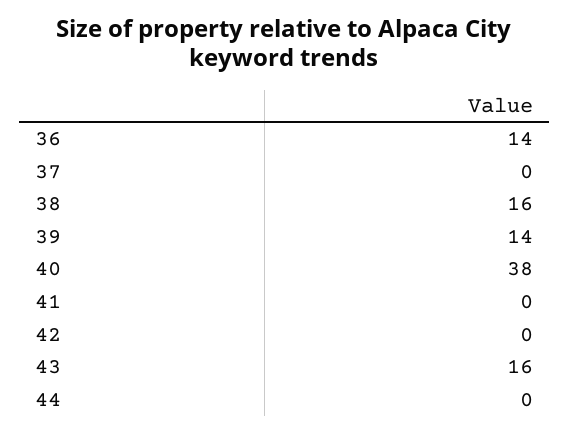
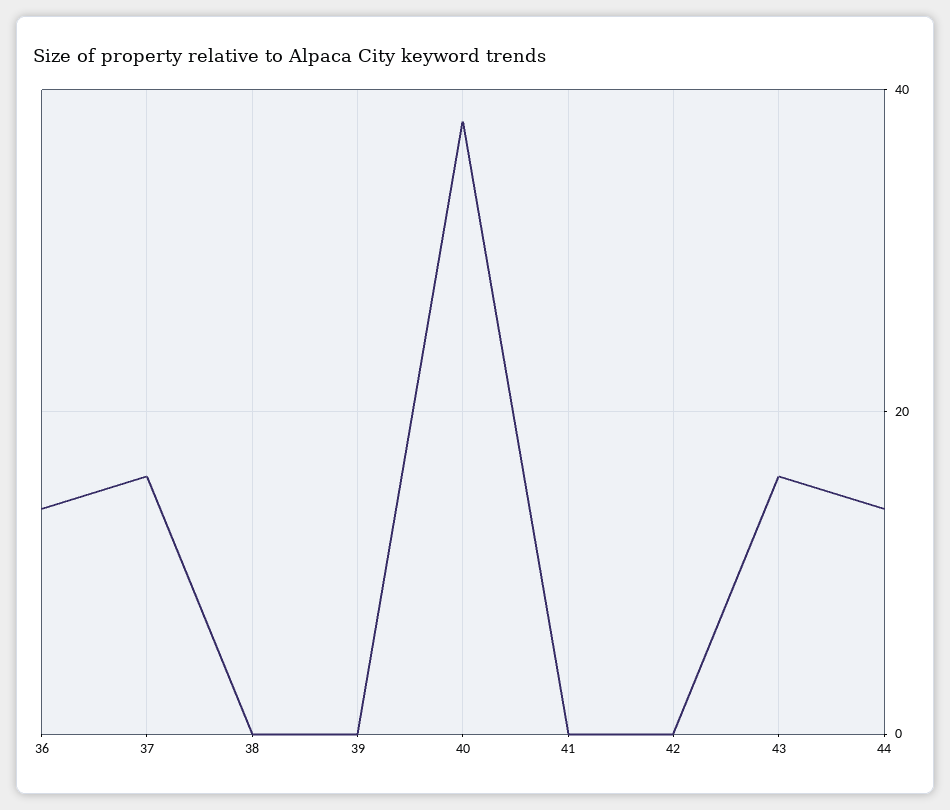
37: 0 -> 15
38: 16 -> 0
39: 14 -> 0
44: 0 -> 15

